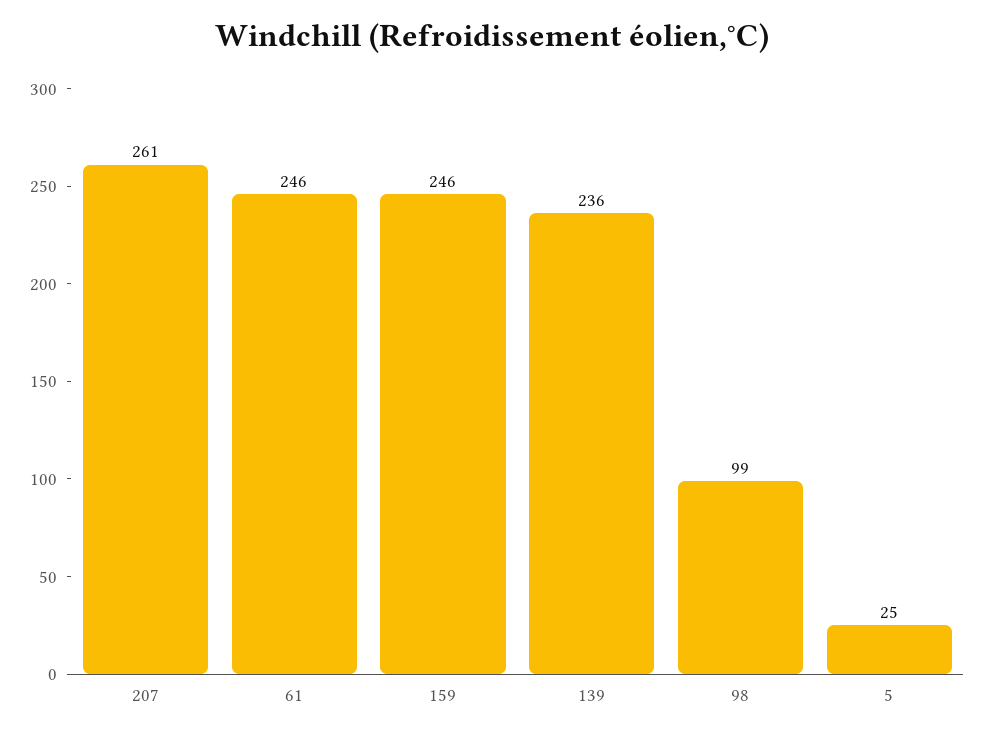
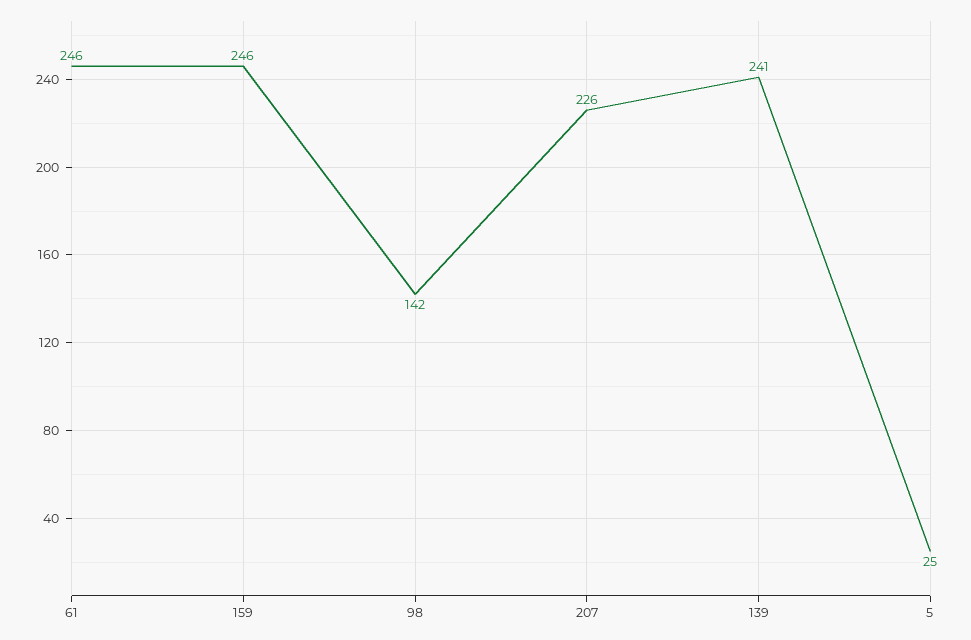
207: 261 -> 226
139: 236 -> 241
98: 99 -> 142

